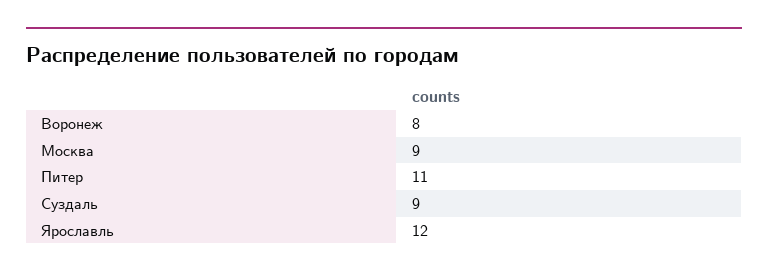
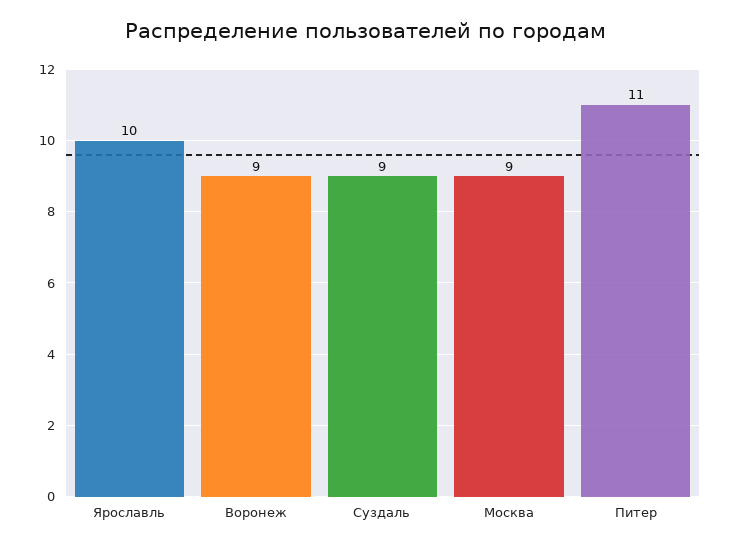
Воронеж: 8 -> 9
Ярославль: 12 -> 10

